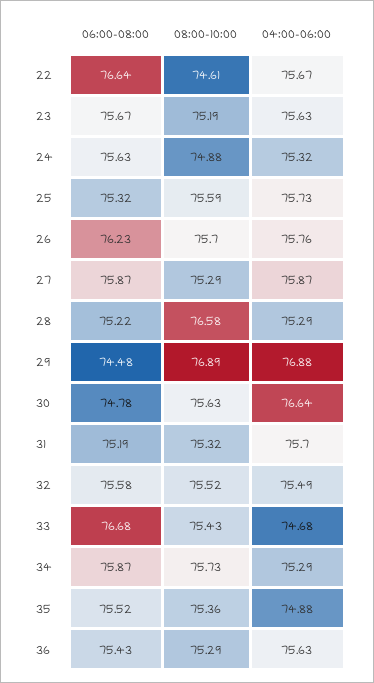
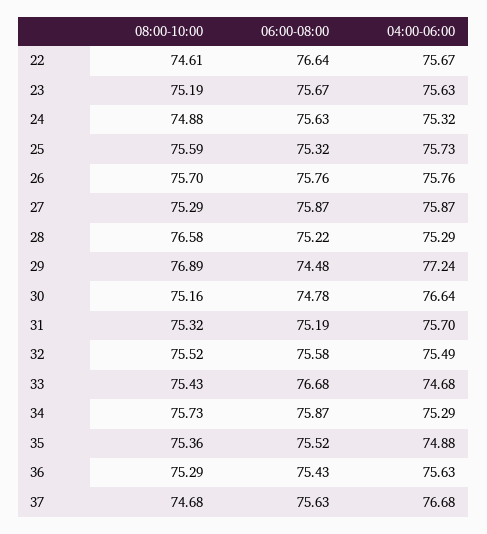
06:00-08:00, 26: 76.23 -> 75.76
04:00-06:00, 29: 76.88 -> 77.24
08:00-10:00, 30: 75.63 -> 75.16
08:00-10:00, 37: none -> 74.68
06:00-08:00, 37: none -> 75.63
04:00-06:00, 37: none -> 76.68

